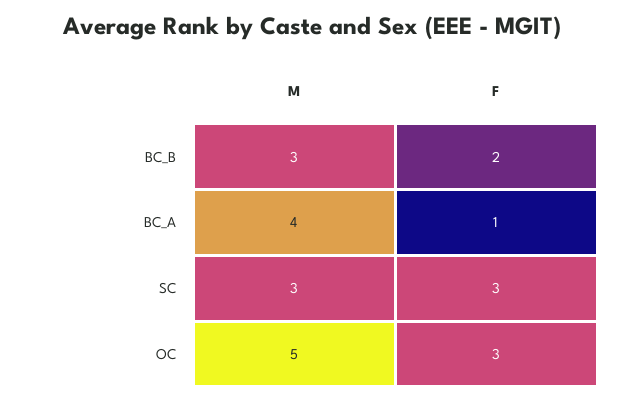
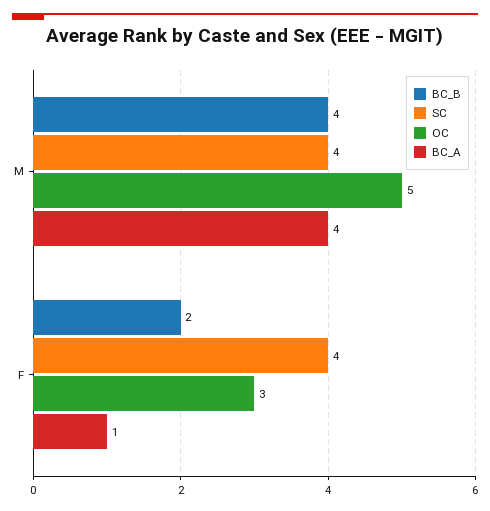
BC_B, M: 3 -> 4
SC, M: 3 -> 4
SC, F: 3 -> 4

